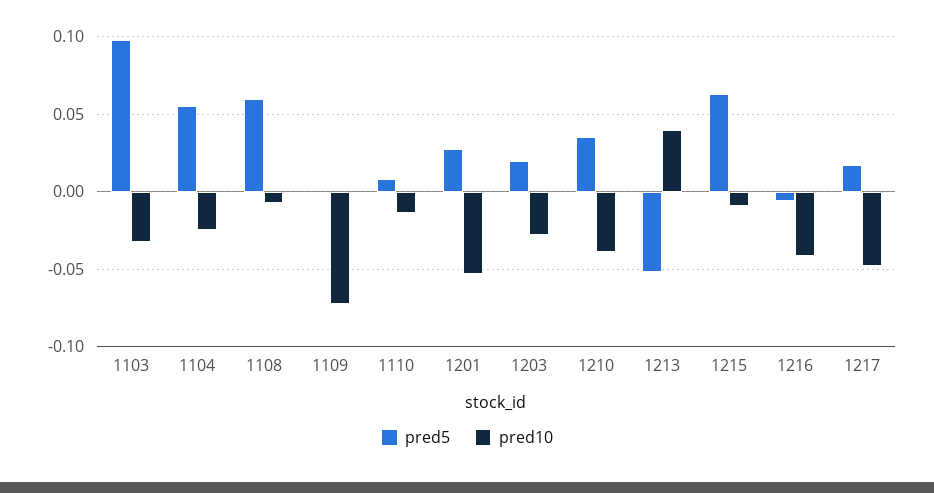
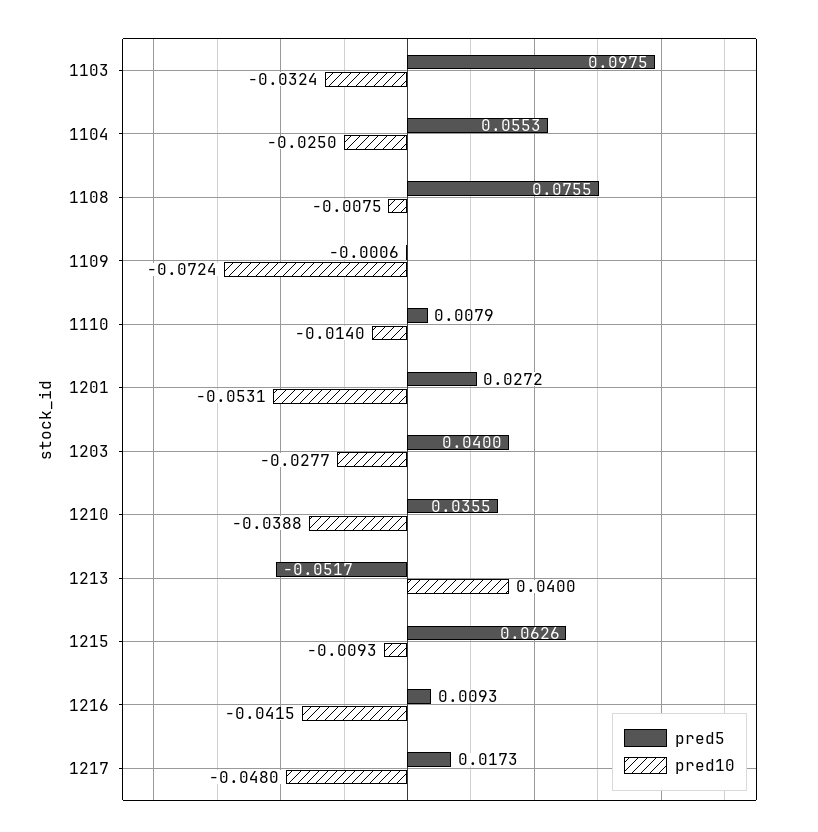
pred5, 1108: 0.06 -> 0.0755
pred5, 1203: 0.02 -> 0.04
pred5, 1216: -0.005 -> 0.0093

